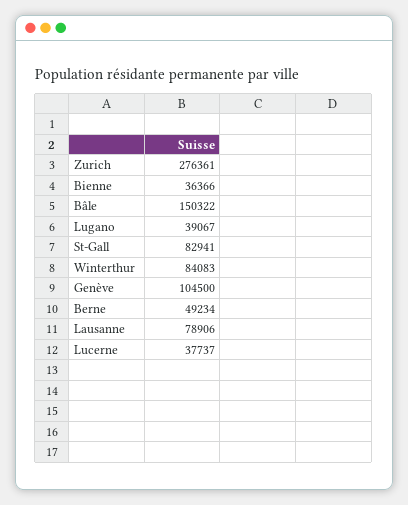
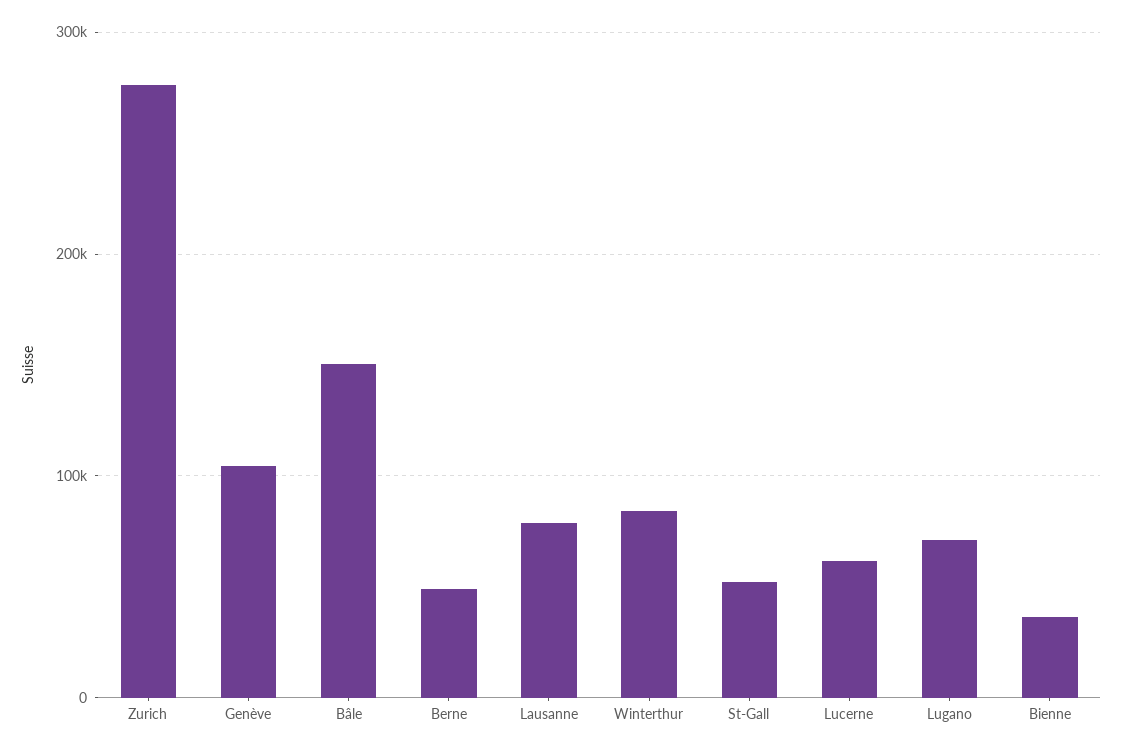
Lugano: 39067 -> 70000
St-Gall: 82941 -> 50000
Lucerne: 37737 -> 60000

